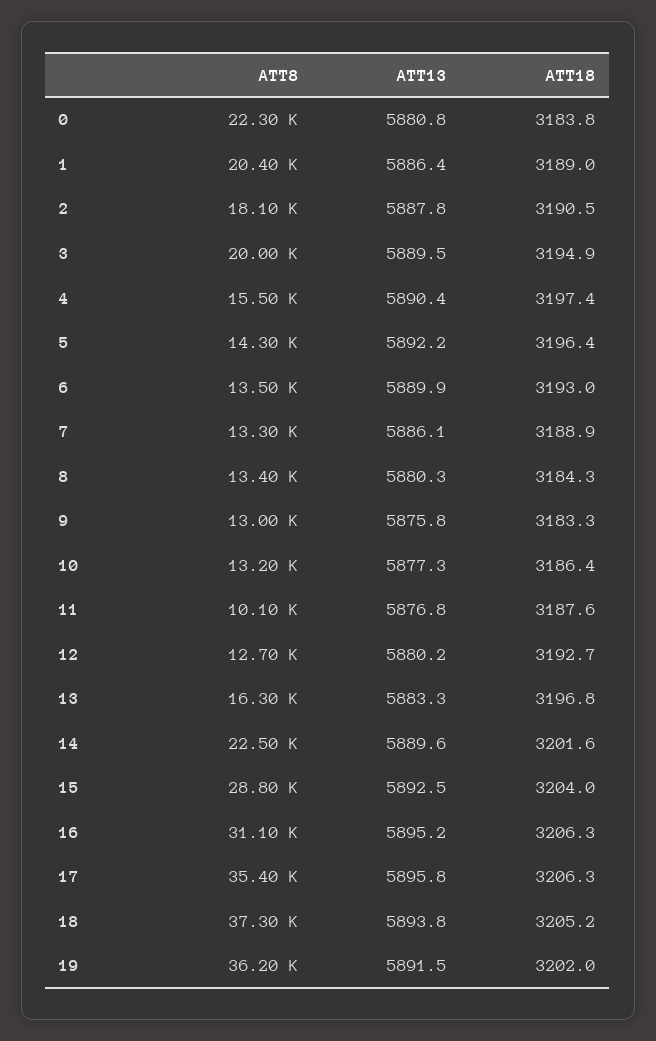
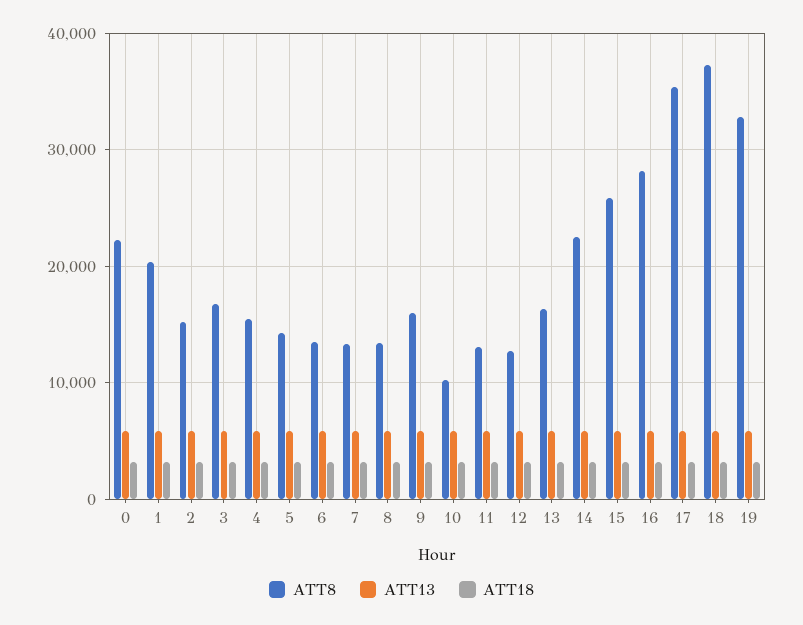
ATT8, 2: 18100 -> 15000
ATT8, 3: 20000 -> 17000
ATT8, 9: 13000 -> 16000
ATT8, 10: 13200 -> 10000
ATT8, 11: 10100 -> 13000
ATT8, 15: 28800 -> 26000
ATT8, 16: 31100 -> 28000
ATT8, 19: 36200 -> 33000

